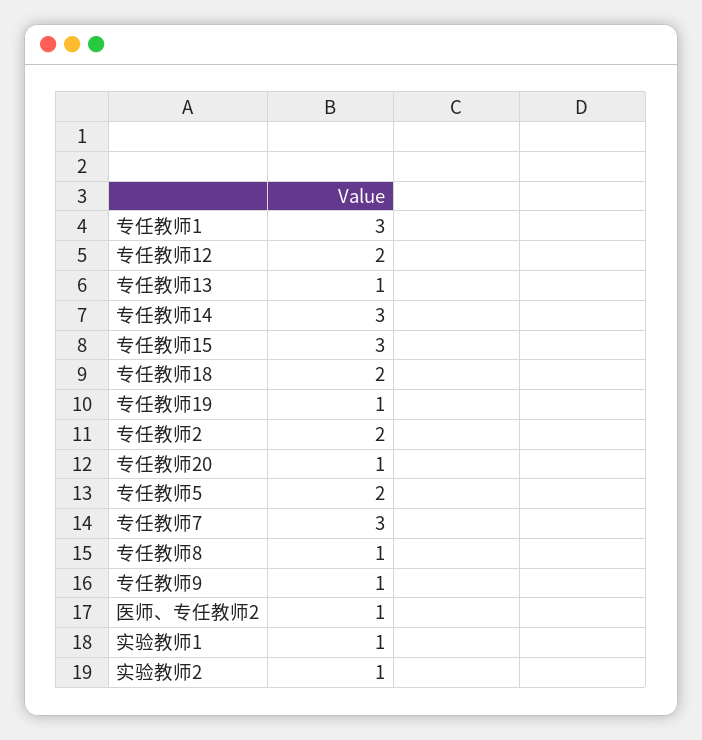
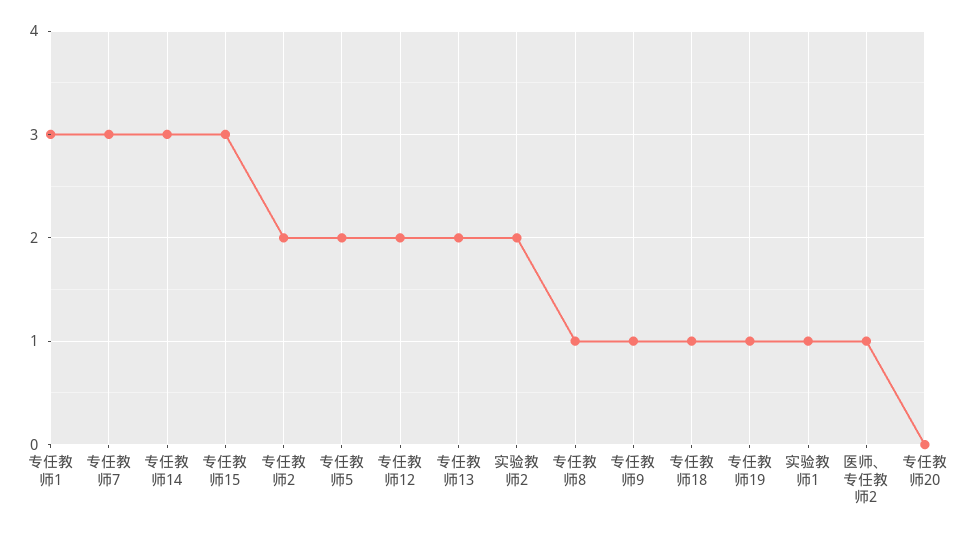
专任教师13: 1 -> 2
专任教师18: 2 -> 1
专任教师20: 1 -> 0
实验教师2: 1 -> 2

